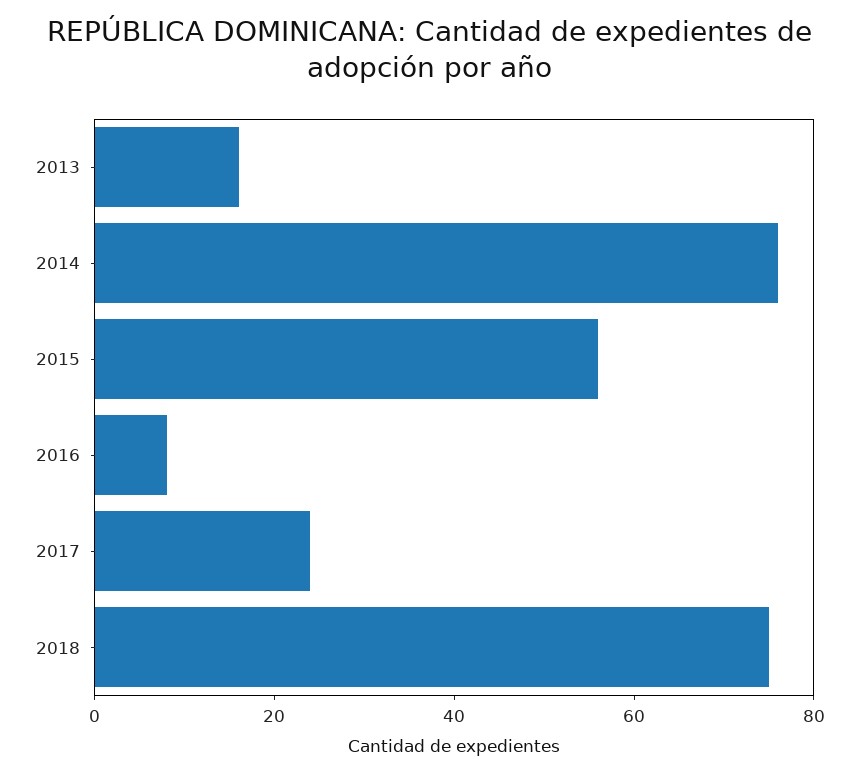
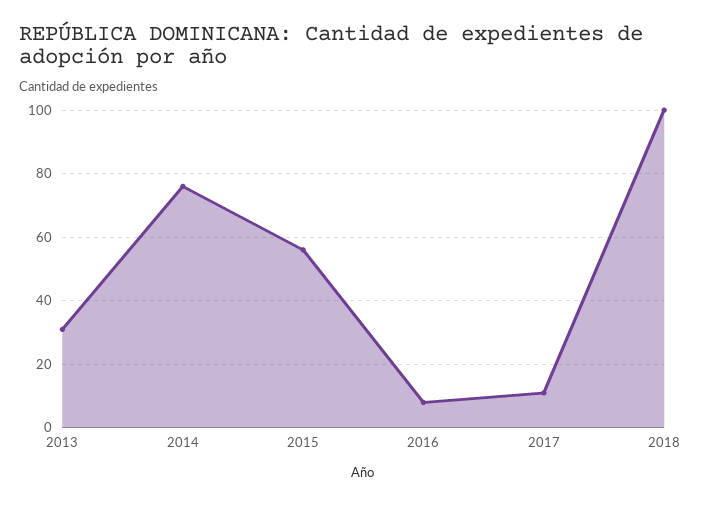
2013: 15 -> 30
2017: 25 -> 10
2018: 75 -> 100

